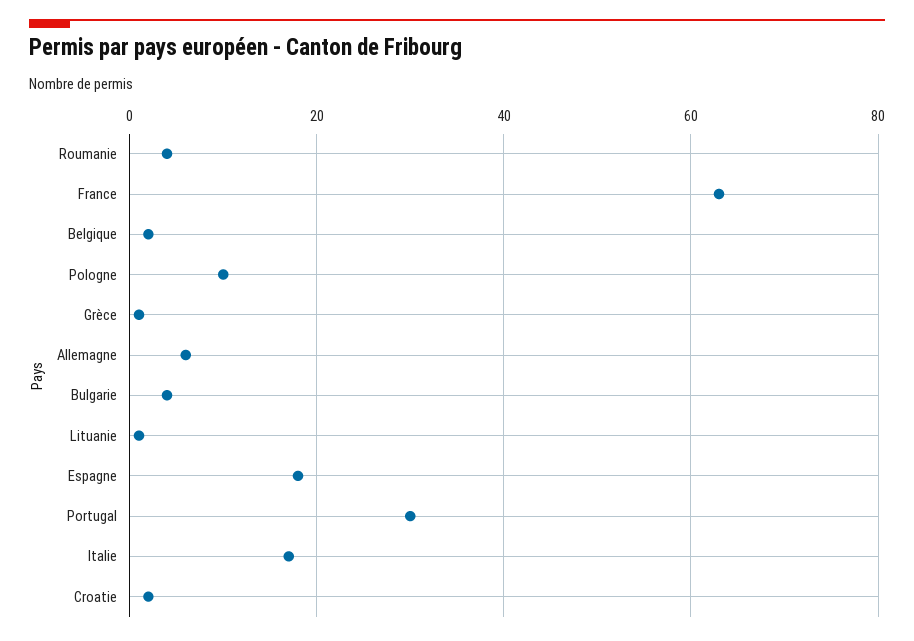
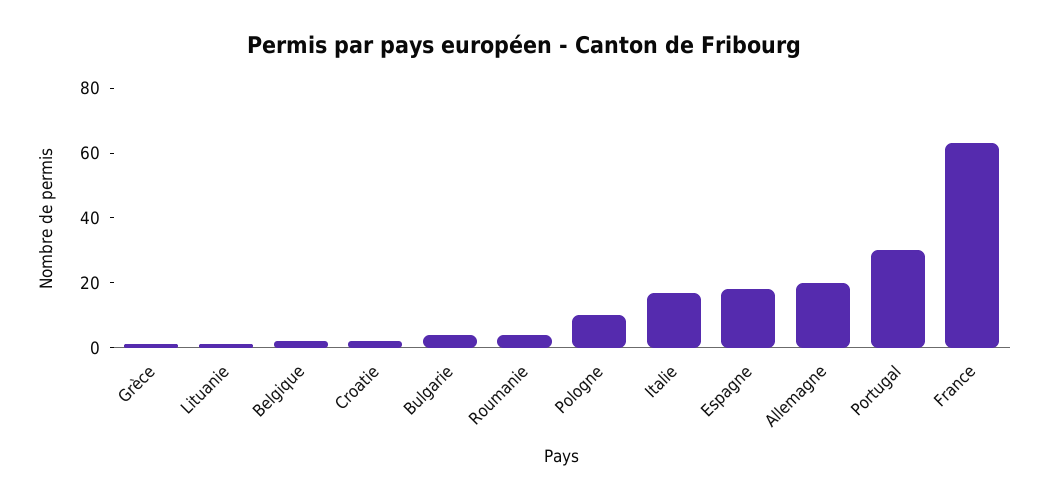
Allemagne: 5 -> 20

